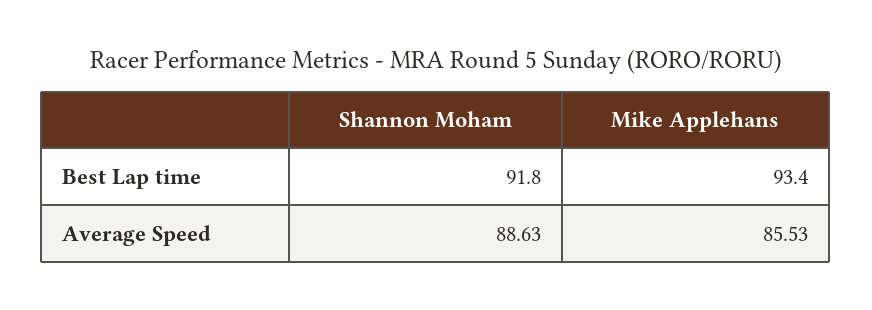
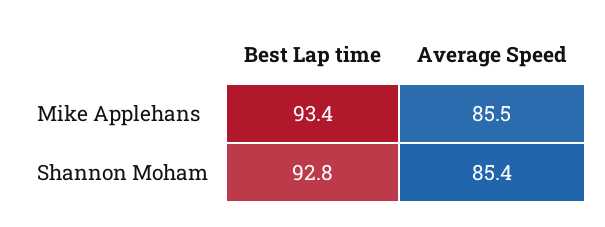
Shannon Moham, Best Lap time: 91.8 -> 92.8
Shannon Moham, Average Speed: 88.63 -> 85.4

